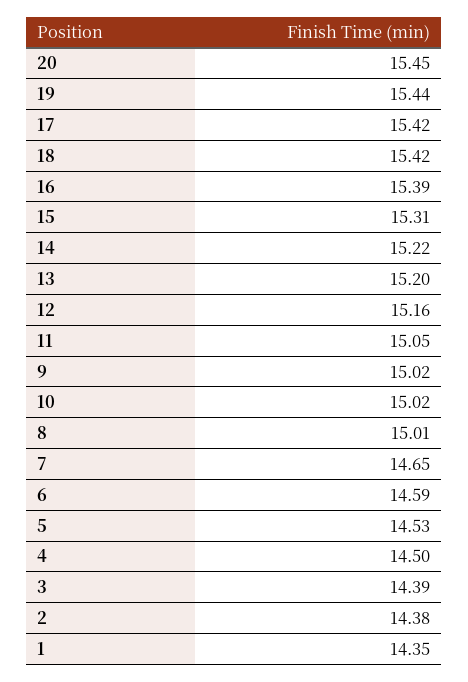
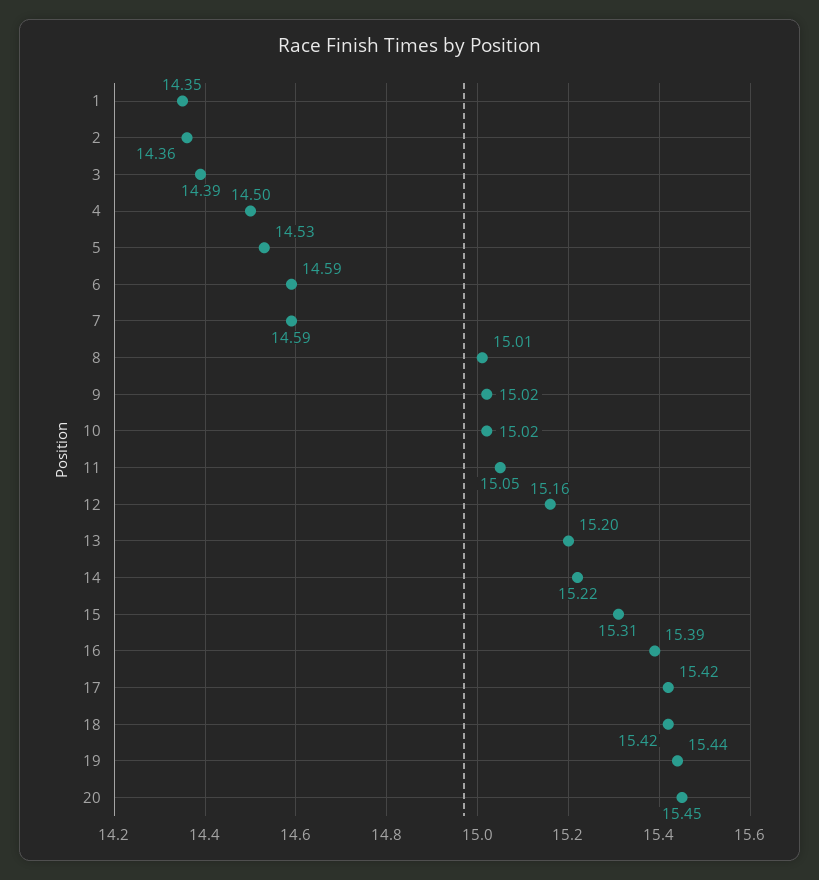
7: 14.65 -> 14.59
2: 14.38 -> 14.36

